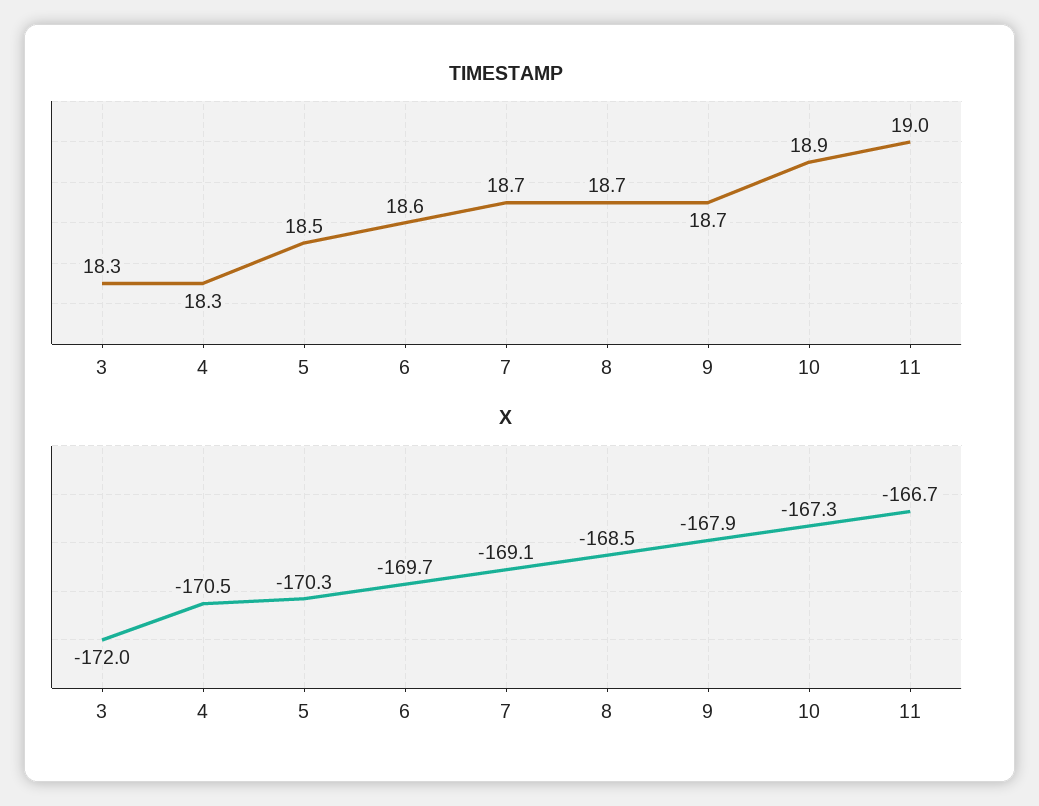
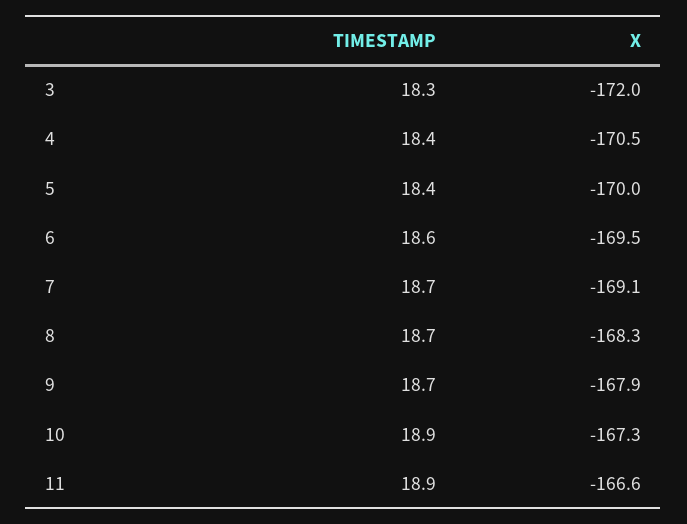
TIMESTAMP, 4: 18.3 -> 18.4
TIMESTAMP, 5: 18.5 -> 18.4
TIMESTAMP, 11: 19 -> 18.9
X, 5: -170.3 -> -170
X, 6: -169.7 -> -169.5
X, 8: -168.5 -> -168.3
X, 11: -166.7 -> -166.6

